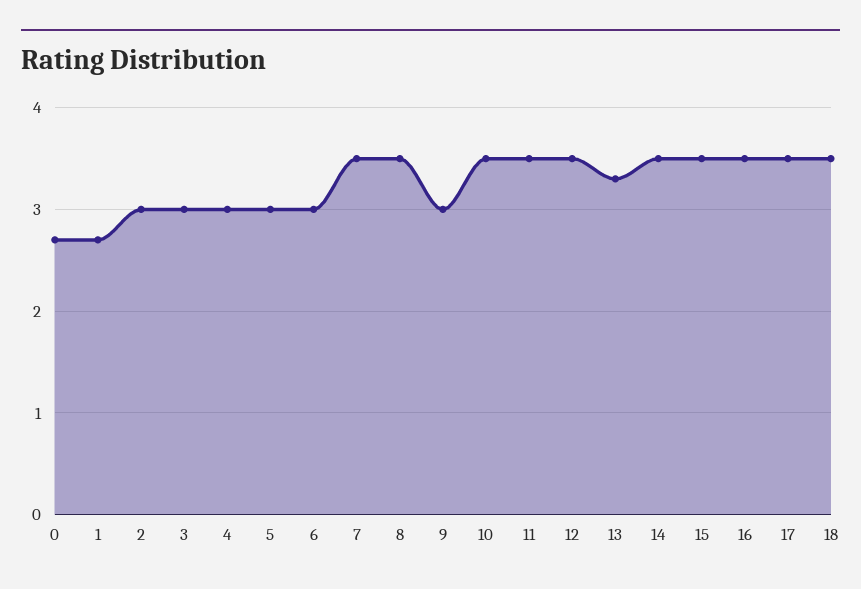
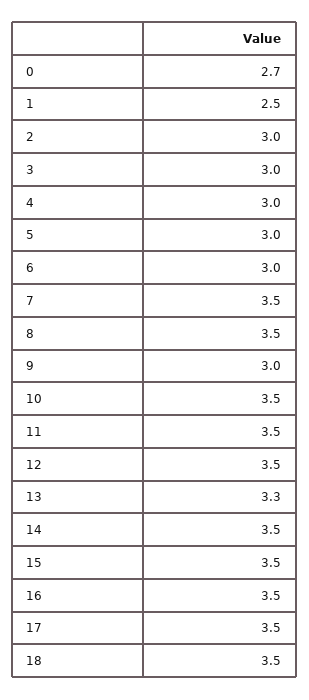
1: 2.7 -> 2.5

